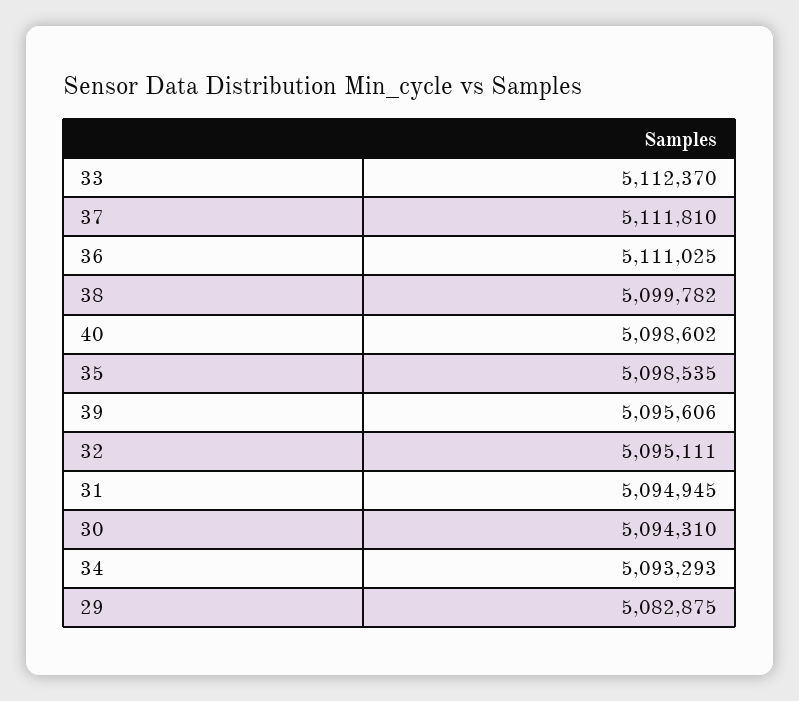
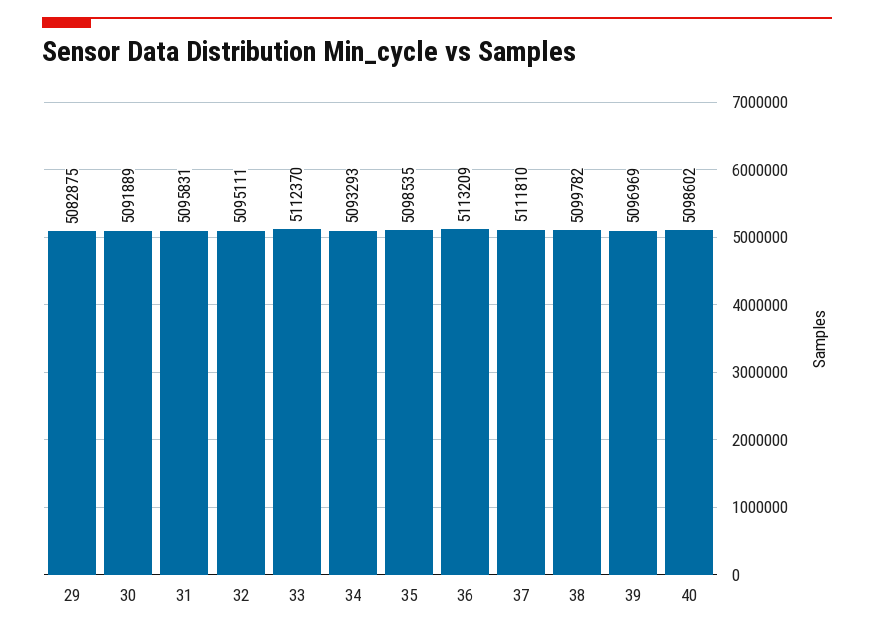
36: 5111025 -> 5113209
39: 5095606 -> 5096969
31: 5094945 -> 5095831
30: 5094310 -> 5091889

